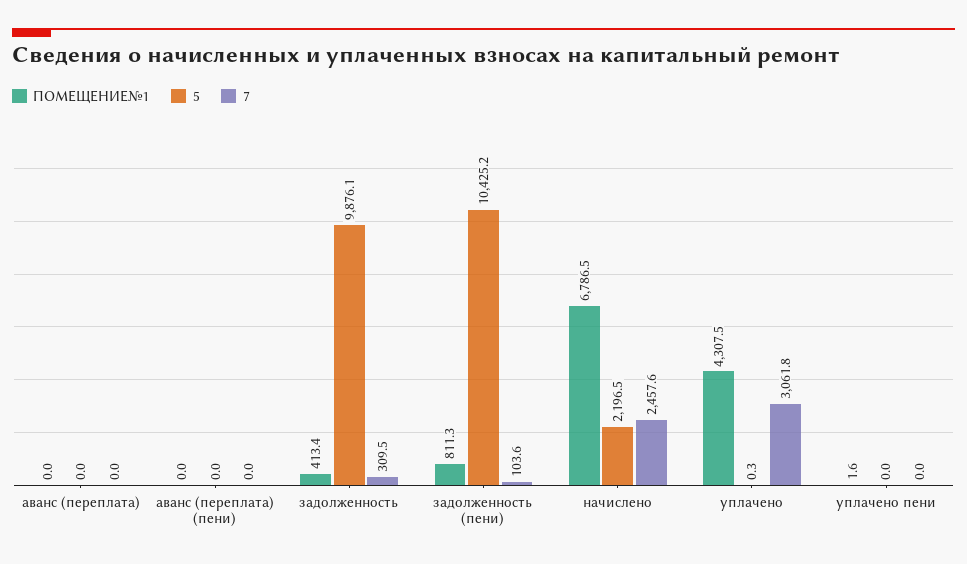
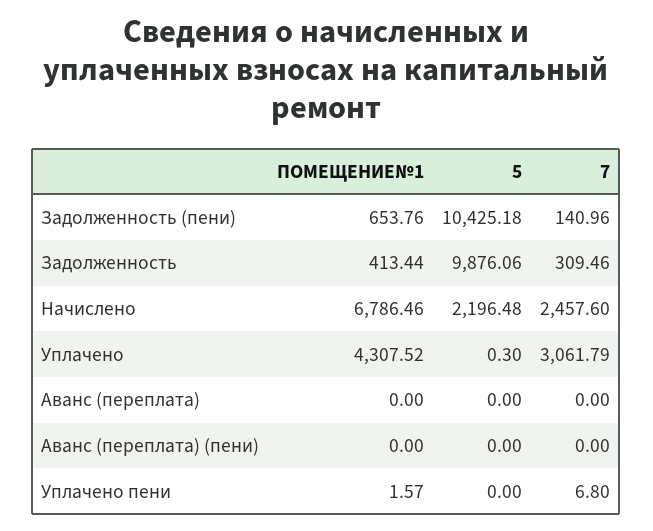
ПОМЕЩЕНИЕ№1, задолженность (пени): 811.3 -> 653.76
7, задолженность (пени): 103.6 -> 140.96
7, уплачено пени: 0 -> 6.8

